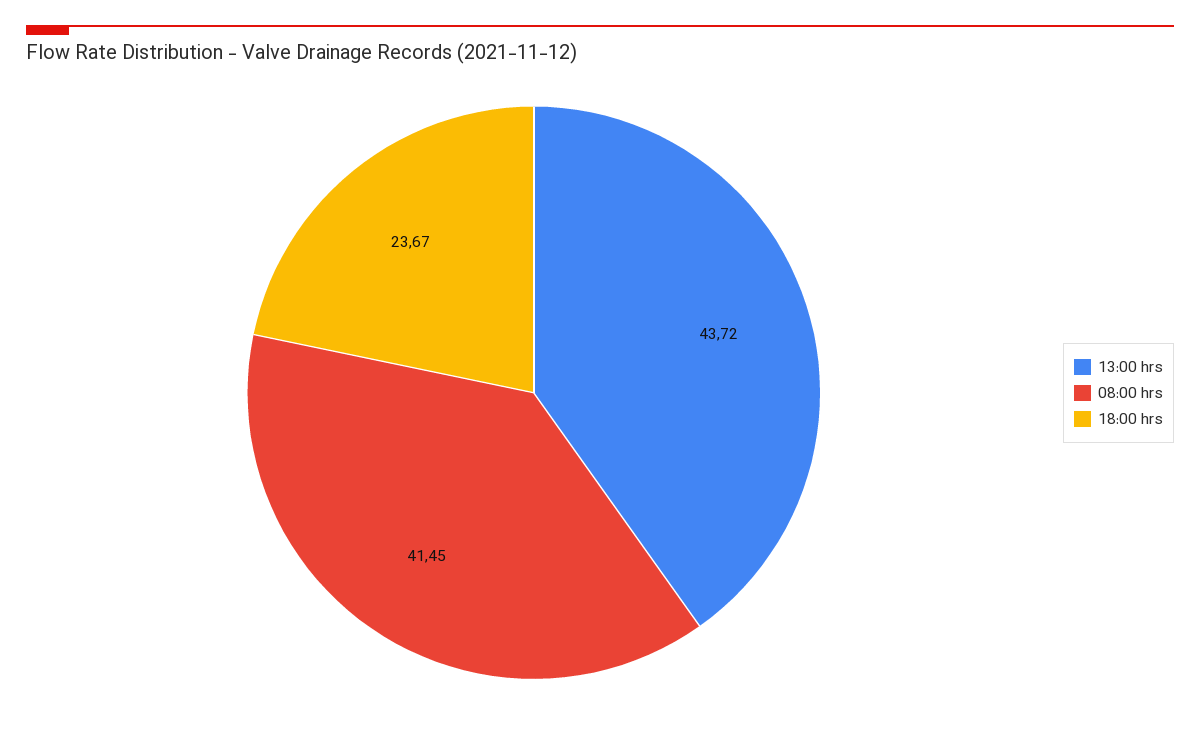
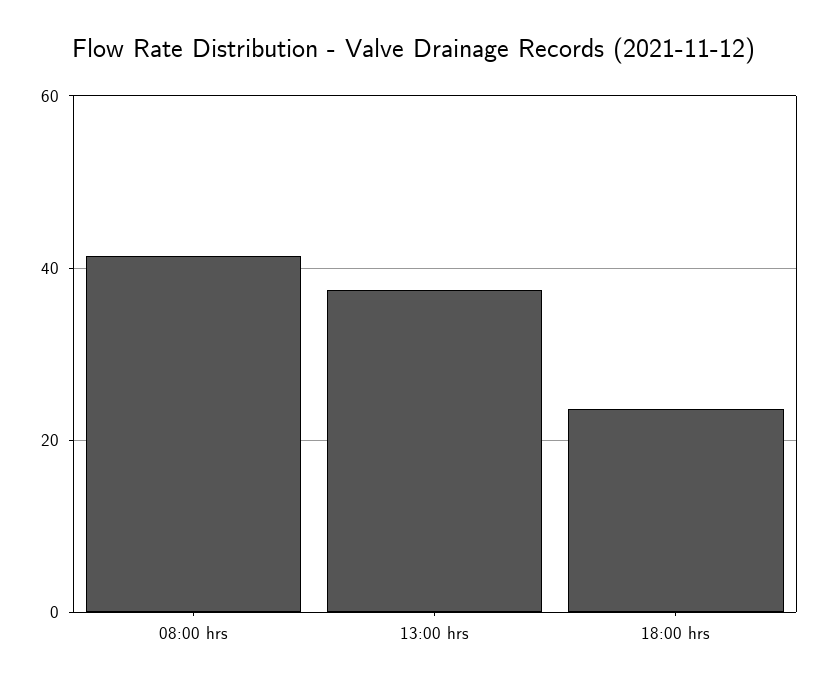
13:00 hrs: 43.72 -> 38

